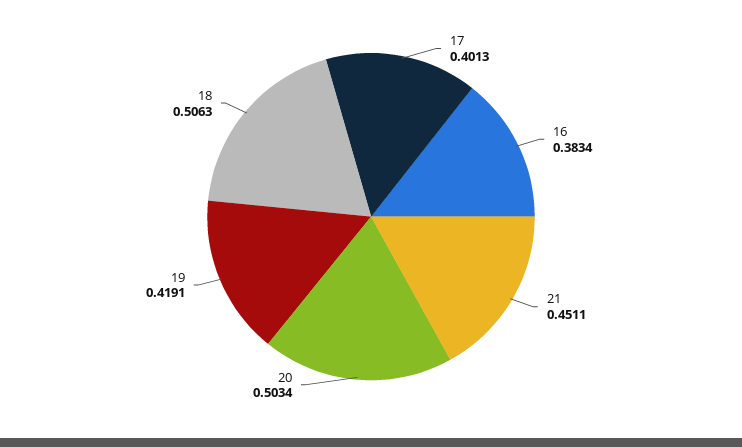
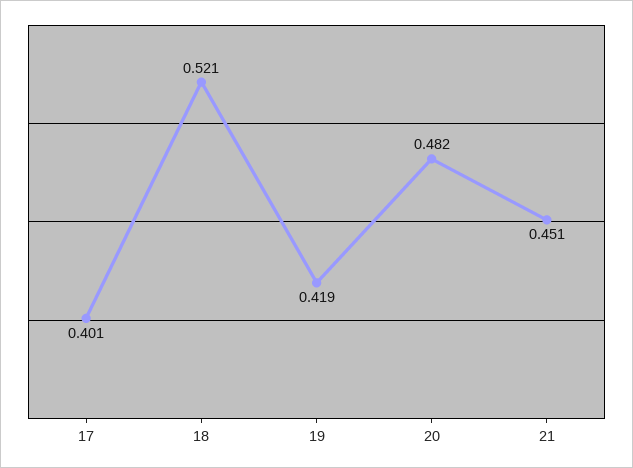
16: 0.3834 -> none
20: 0.5034 -> 0.482
18: 0.5063 -> 0.521

